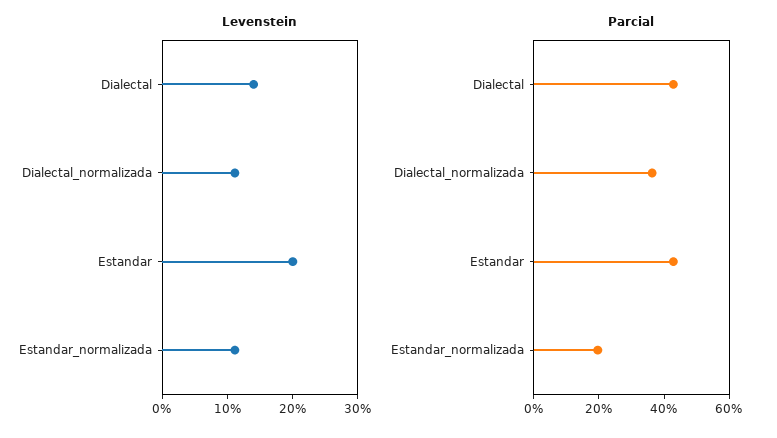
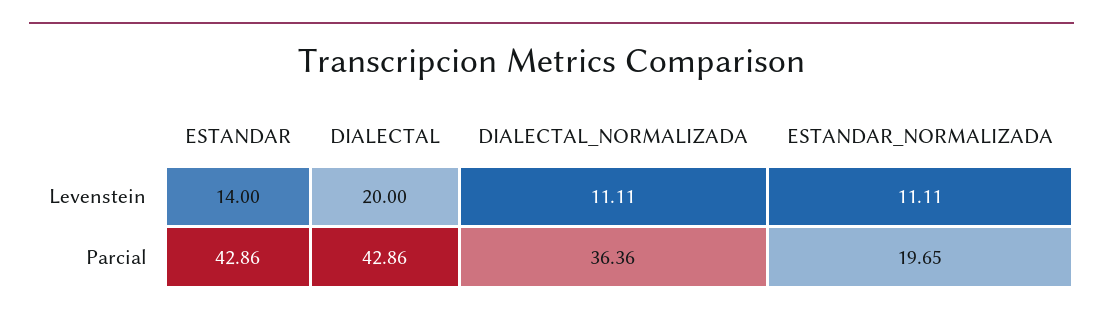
Levenstein, Dialectal: 14 -> 20
Levenstein, Estandar: 20 -> 14

